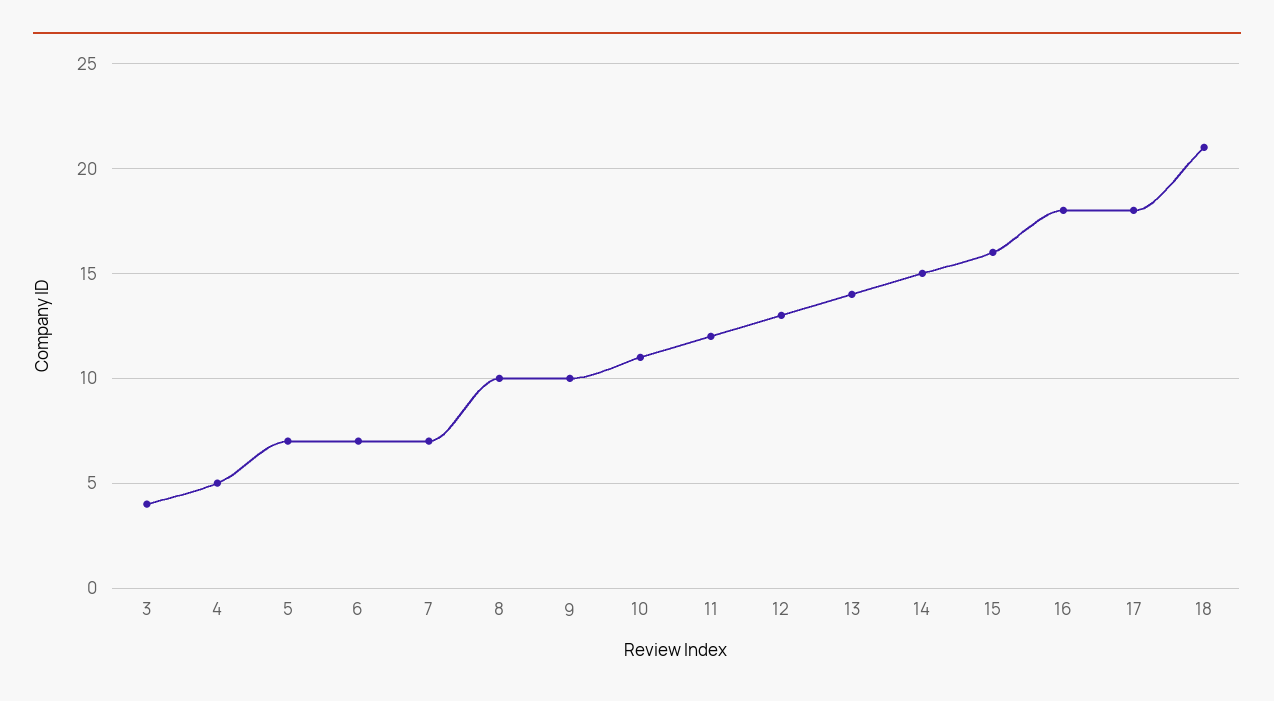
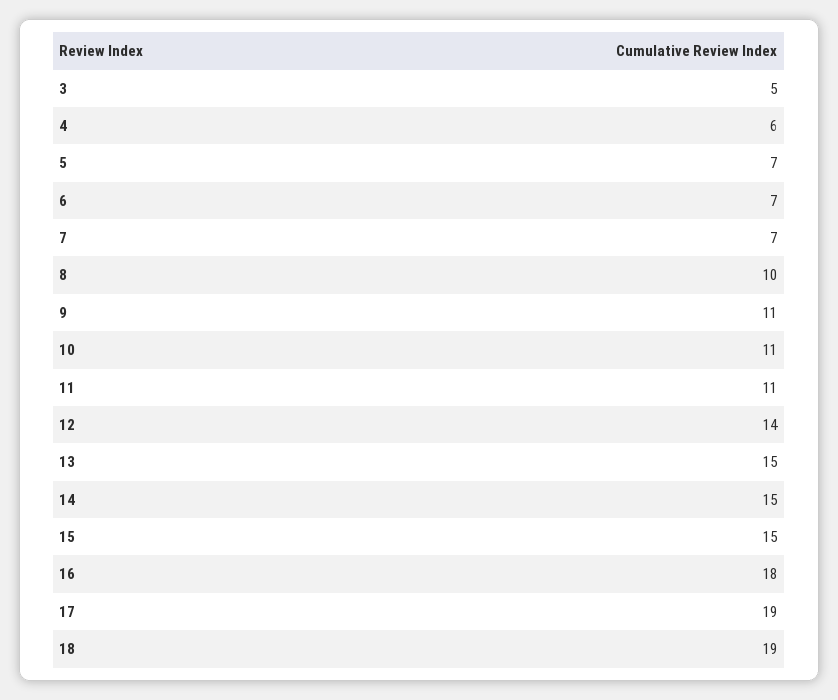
3: 4 -> 5
4: 5 -> 6
9: 10 -> 11
11: 12 -> 11
12: 13 -> 14
13: 14 -> 15
15: 16 -> 15
17: 18 -> 19
18: 21 -> 19

